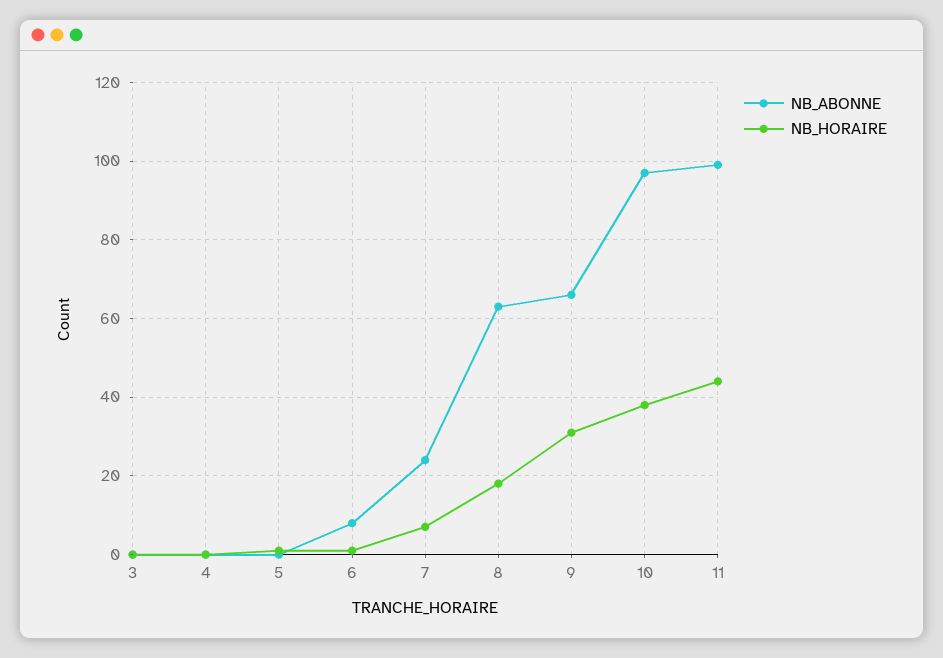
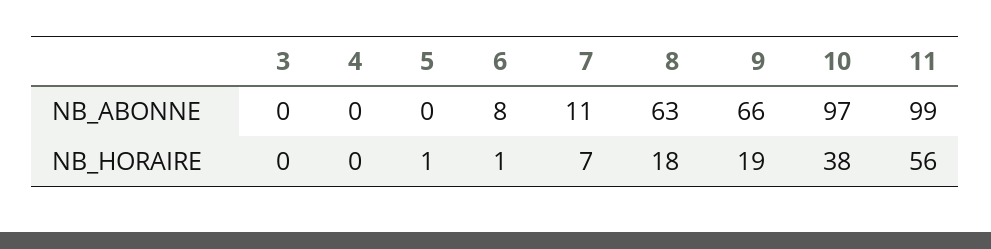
NB_ABONNE, 7: 25 -> 11
NB_HORAIRE, 9: 30 -> 19
NB_HORAIRE, 11: 45 -> 56

